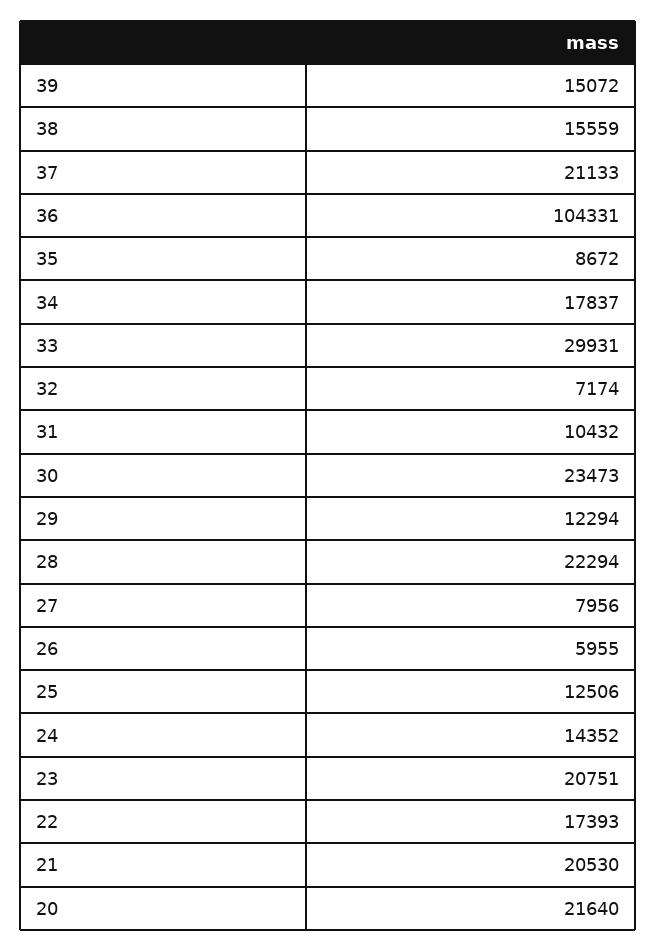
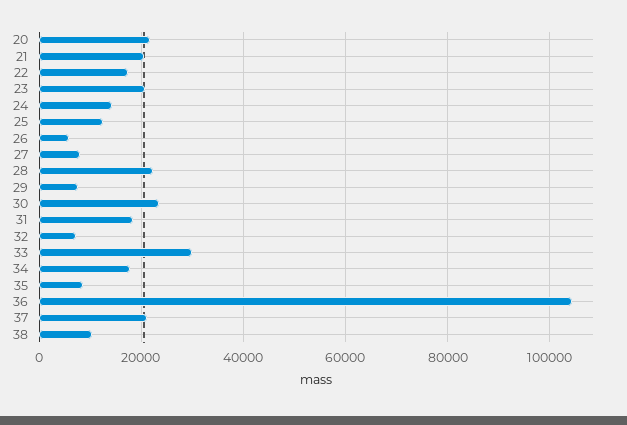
39: 15072 -> none
38: 15559 -> 10000
31: 10432 -> 18000
29: 12294 -> 8000

